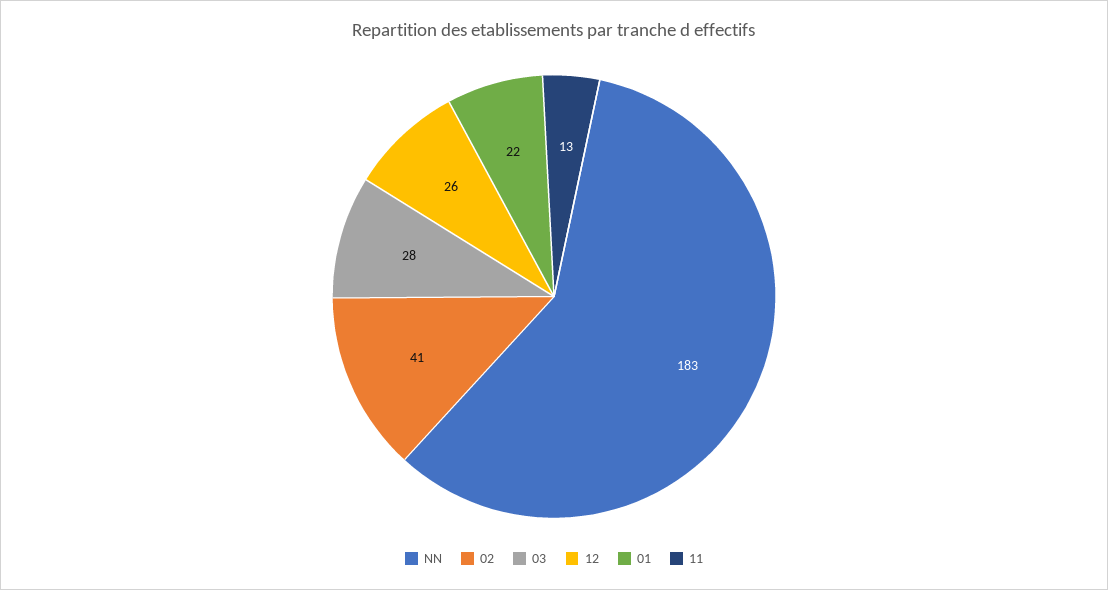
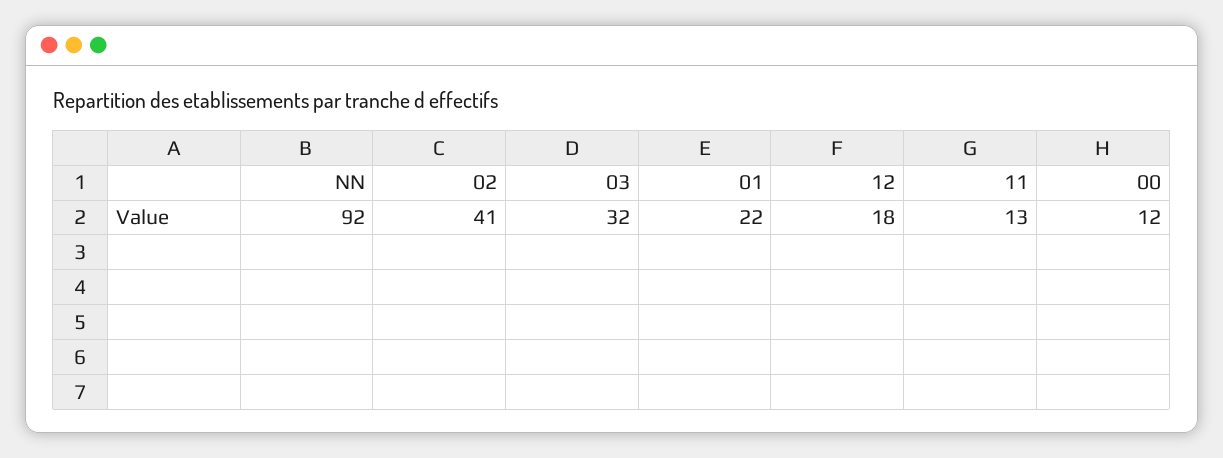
NN: 183 -> 92
03: 28 -> 32
12: 26 -> 18
00: none -> 12

